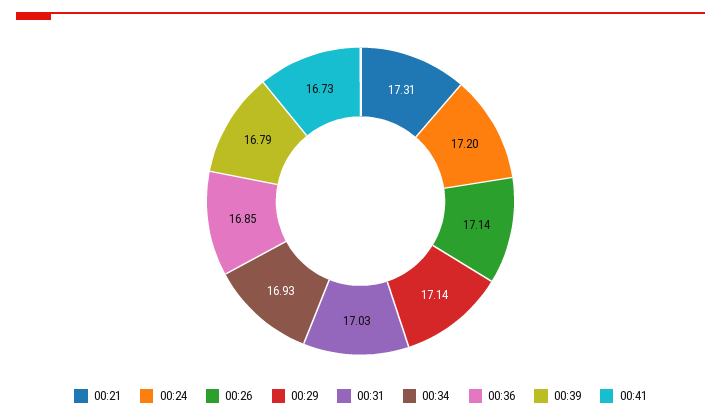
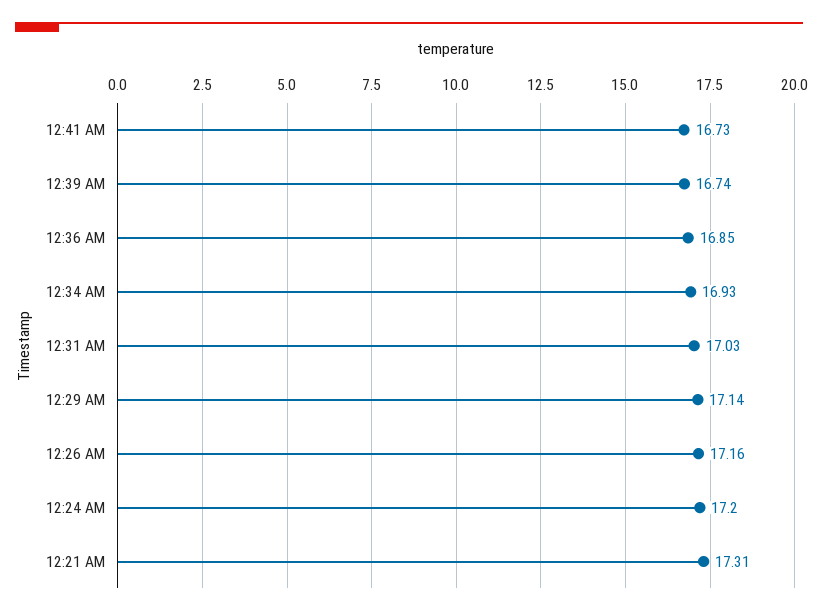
00:26: 17.14 -> 17.16
00:39: 16.79 -> 16.74

